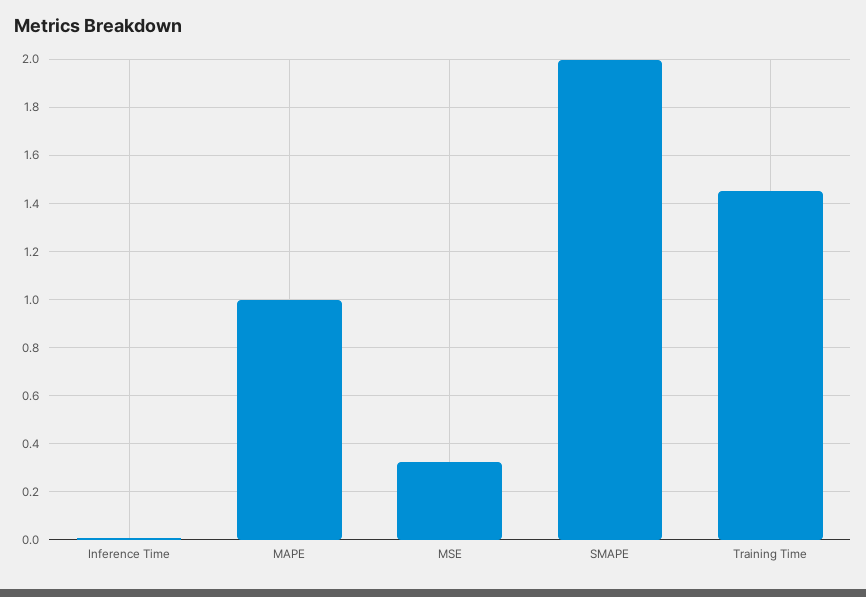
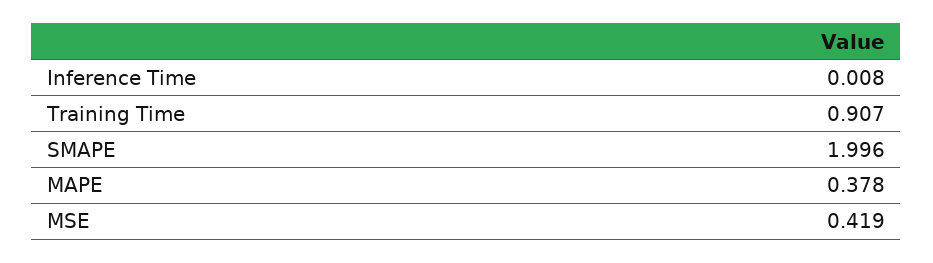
MAPE: 1 -> 0.378
MSE: 0.325 -> 0.419
Training Time: 1.45 -> 0.907

